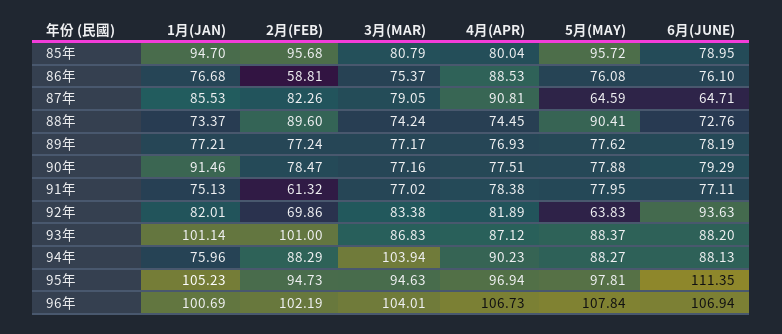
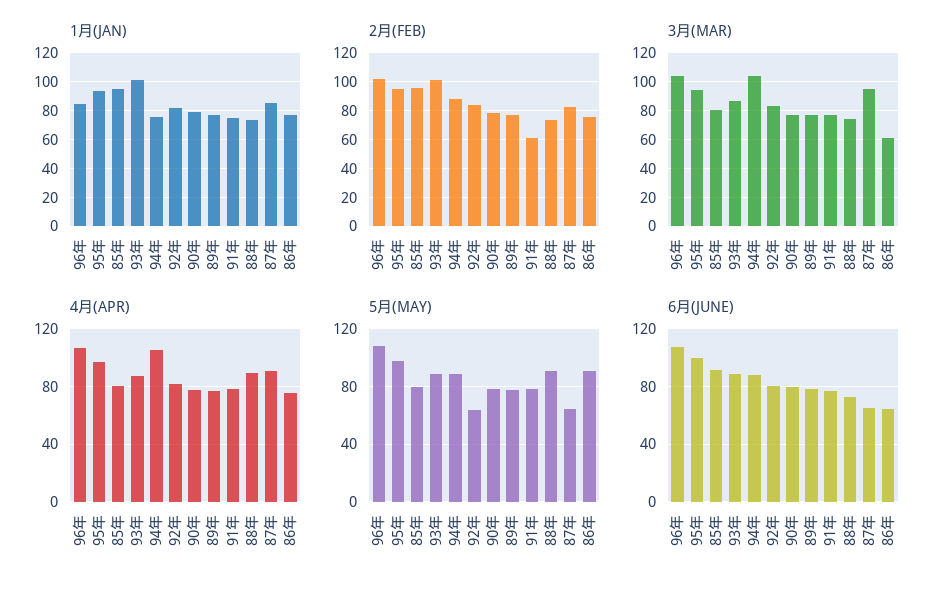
5月(MAY), 85年: 95.72 -> 80
6月(JUNE), 85年: 78.95 -> 90
2月(FEB), 86年: 58.81 -> 75
3月(MAR), 86年: 75.37 -> 60
4月(APR), 86年: 88.53 -> 75
5月(MAY), 86年: 76.08 -> 90
6月(JUNE), 86年: 76.1 -> 65
3月(MAR), 87年: 79.05 -> 95
2月(FEB), 88年: 89.6 -> 75
4月(APR), 88年: 74.45 -> 90
1月(JAN), 90年: 91.46 -> 80
2月(FEB), 92年: 69.86 -> 85
6月(JUNE), 92年: 93.63 -> 80
4月(APR), 94年: 90.23 -> 105
1月(JAN), 95年: 105.23 -> 95
6月(JUNE), 95年: 111.35 -> 100
1月(JAN), 96年: 100.69 -> 85

